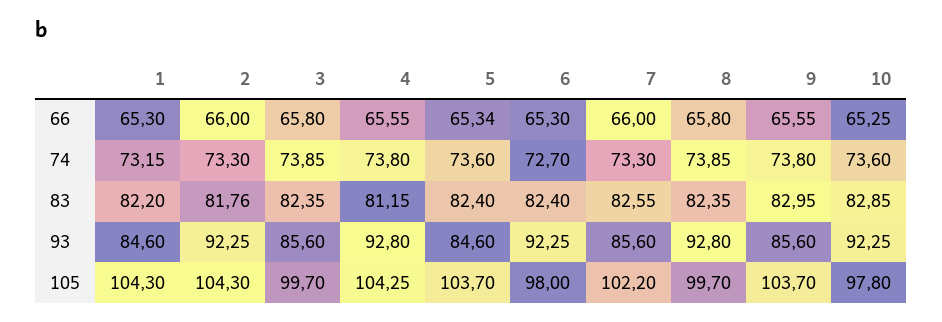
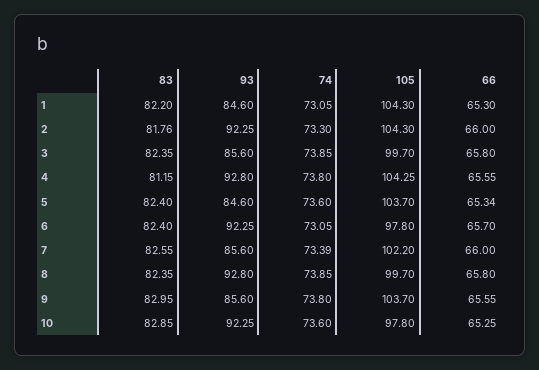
6, 66: 65.3 -> 65.7
1, 74: 73.15 -> 73.05
6, 74: 72.7 -> 73.05
7, 74: 73.3 -> 73.39
6, 105: 98 -> 97.8

